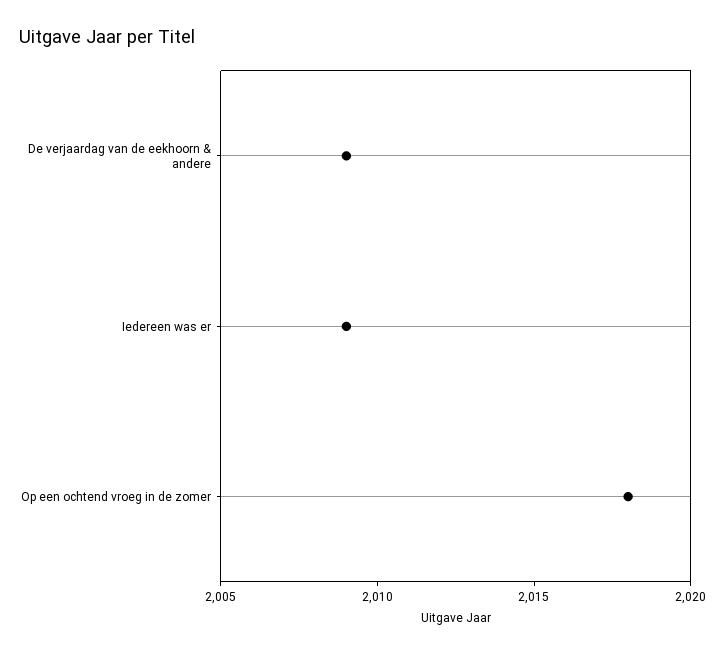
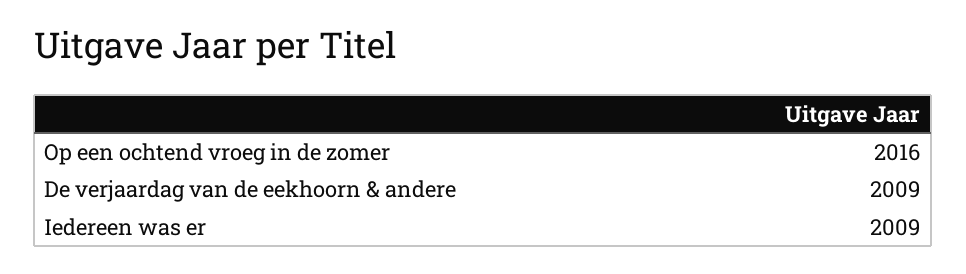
Op een ochtend vroeg in de zomer: 2018 -> 2016

